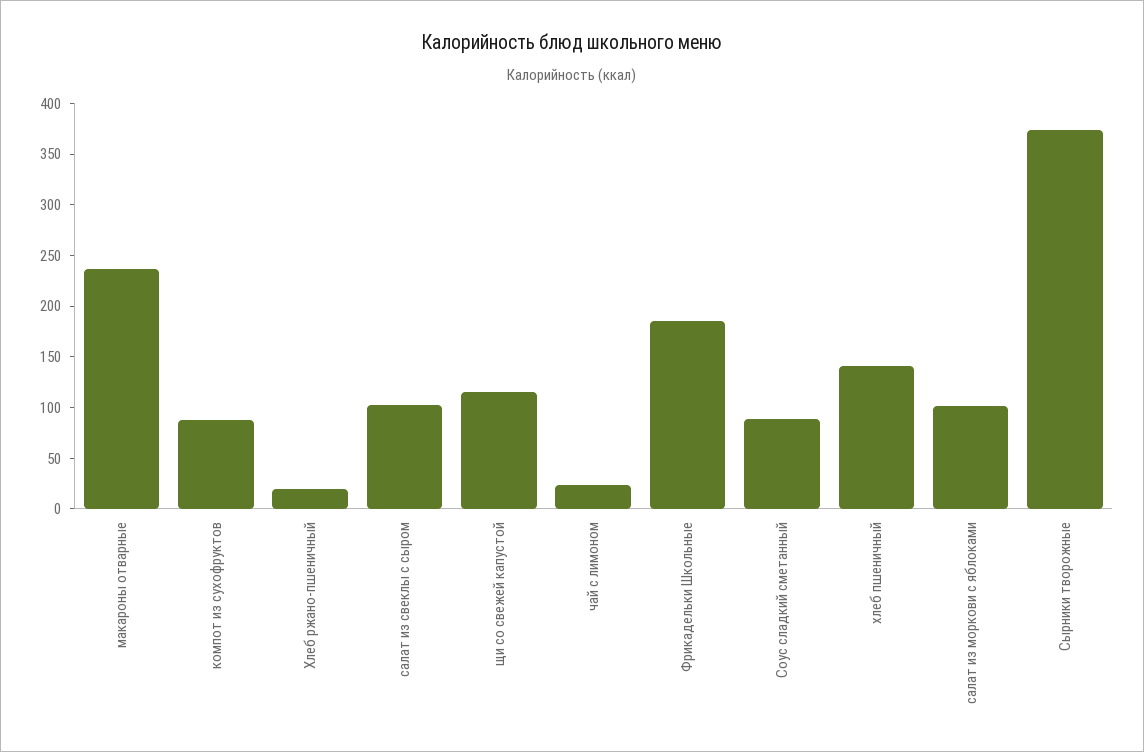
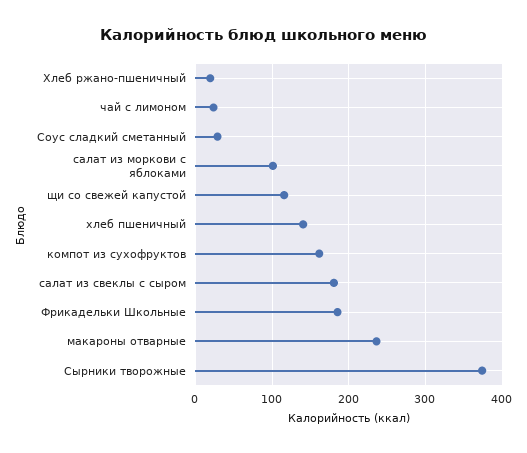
компот из сухофруктов: 90 -> 160
салат из свеклы с сыром: 100 -> 180
Соус сладкий сметанный: 90 -> 30

